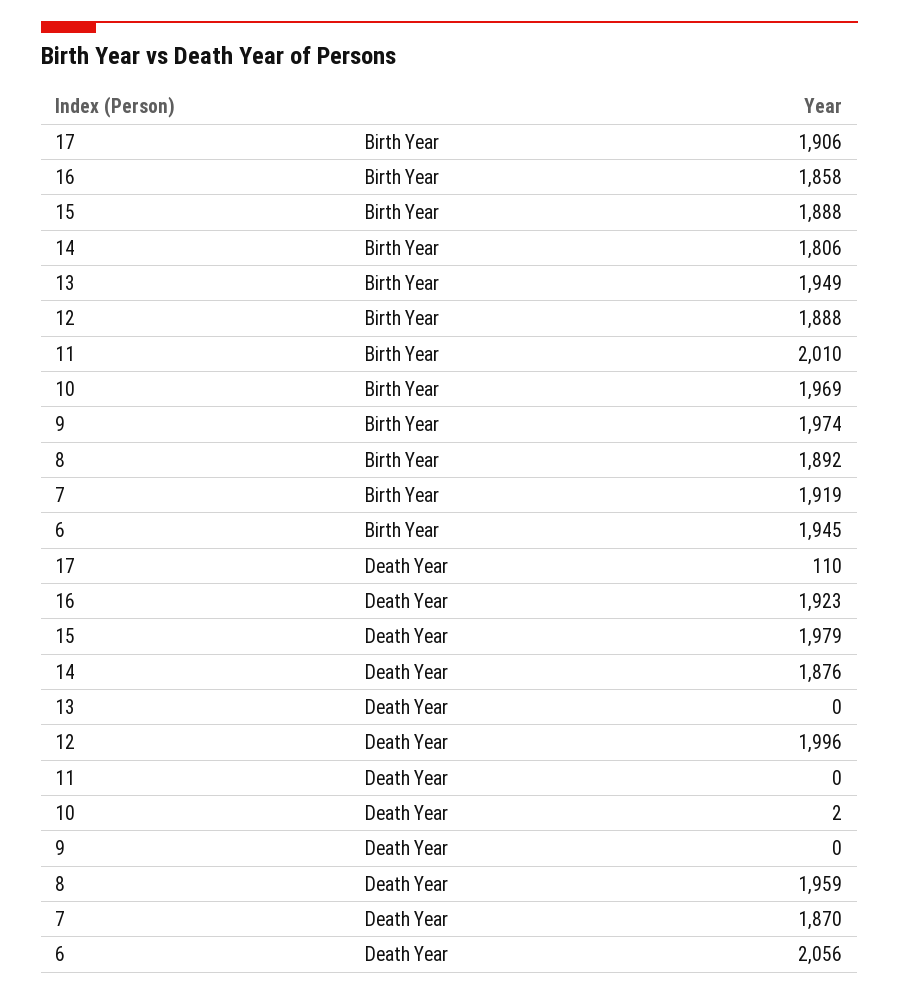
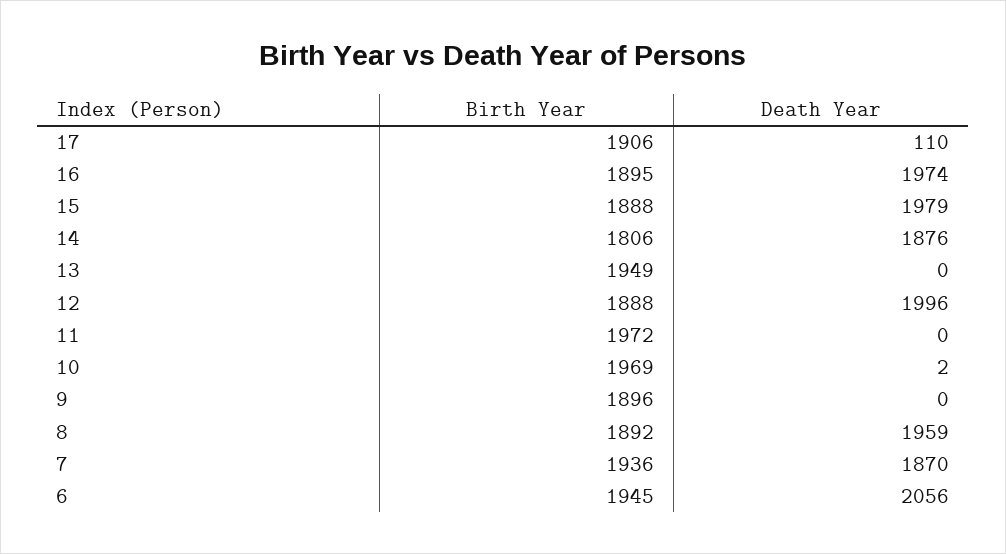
16, Birth Year: 1858 -> 1895
11, Birth Year: 2010 -> 1972
9, Birth Year: 1974 -> 1896
7, Birth Year: 1919 -> 1936
16, Death Year: 1923 -> 1974

